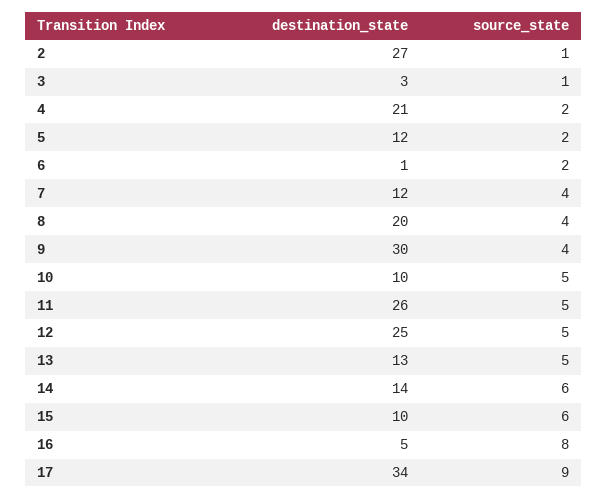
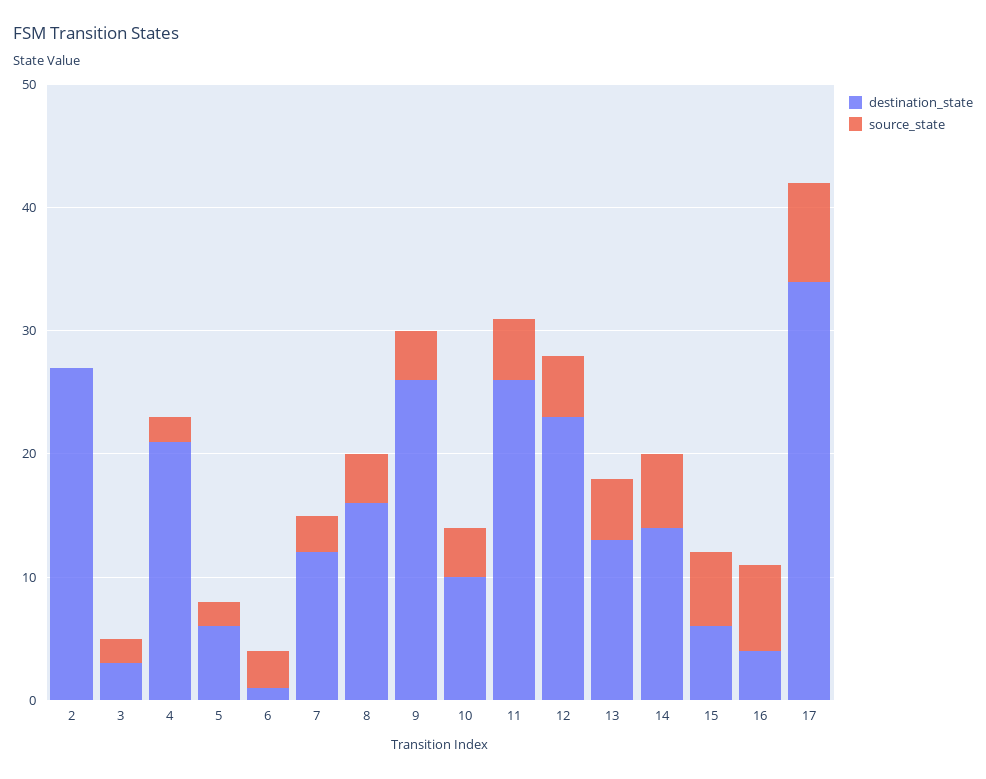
source_state, 2: 1 -> 0
source_state, 3: 1 -> 2
destination_state, 5: 12 -> 6
source_state, 6: 2 -> 3
source_state, 7: 4 -> 3
destination_state, 8: 20 -> 16
destination_state, 9: 30 -> 26
source_state, 10: 5 -> 4
destination_state, 12: 25 -> 23
destination_state, 15: 10 -> 6
destination_state, 16: 5 -> 4
source_state, 16: 8 -> 7
source_state, 17: 9 -> 8

